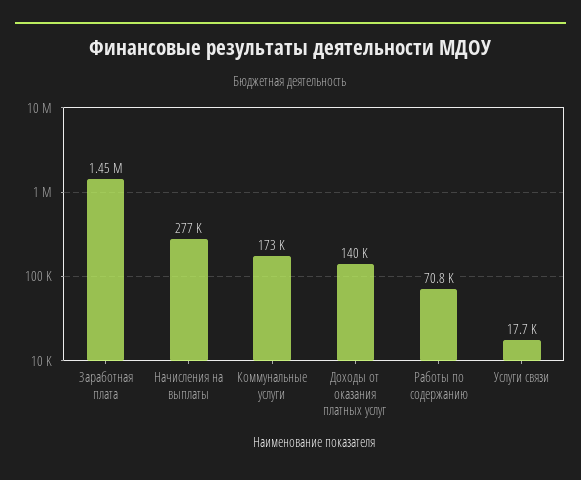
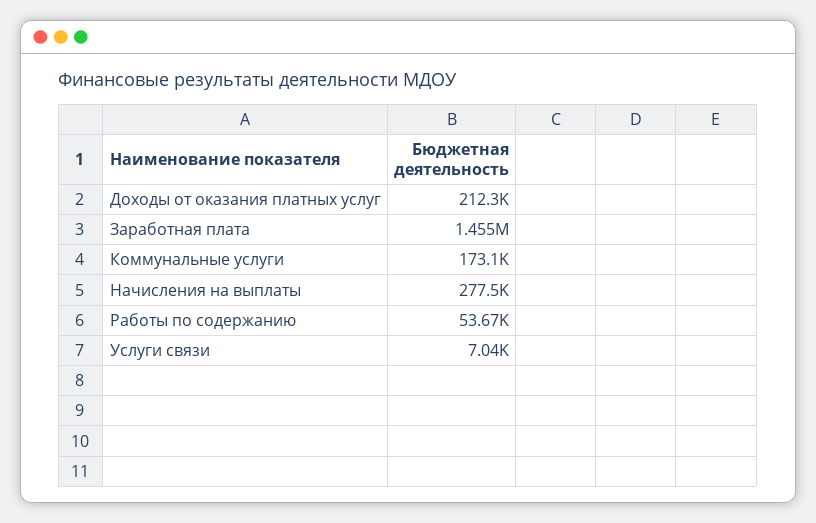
Доходы от оказания платных услуг: 140000 -> 212300
Работы по содержанию: 70800 -> 53670
Услуги связи: 17700 -> 7040

